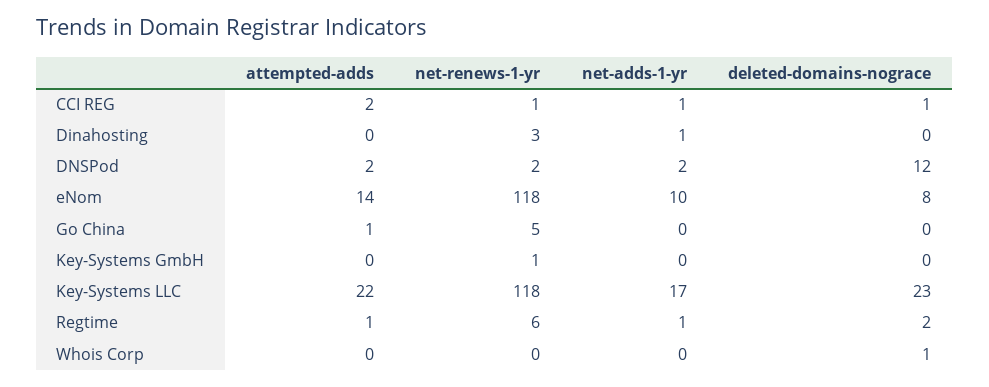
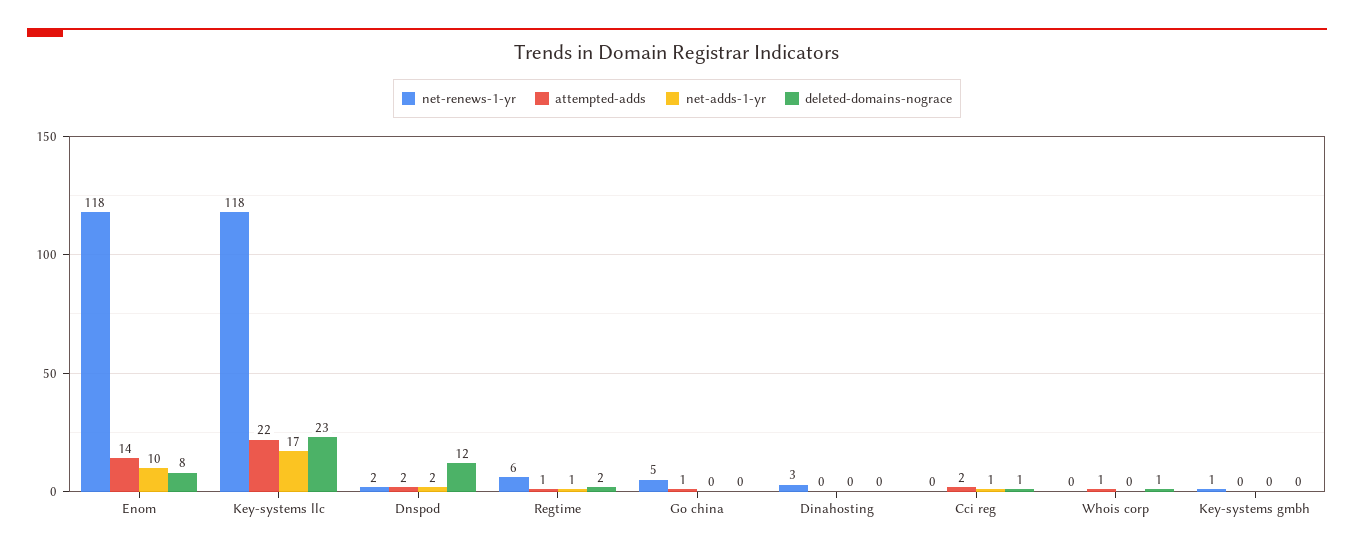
net-renews-1-yr, CCI REG: 1 -> 0
net-adds-1-yr, Dinahosting: 1 -> 0
attempted-adds, Whois Corp: 0 -> 1

